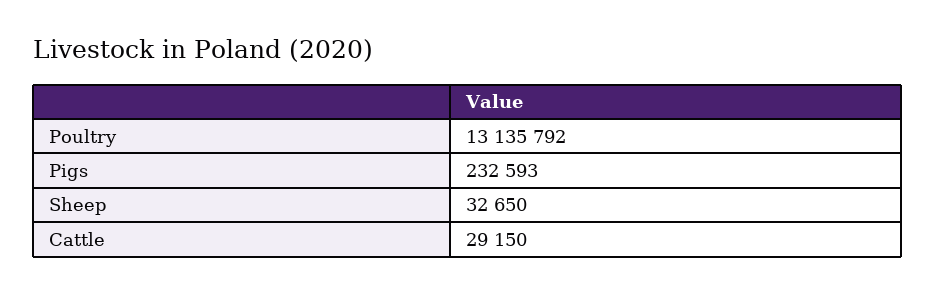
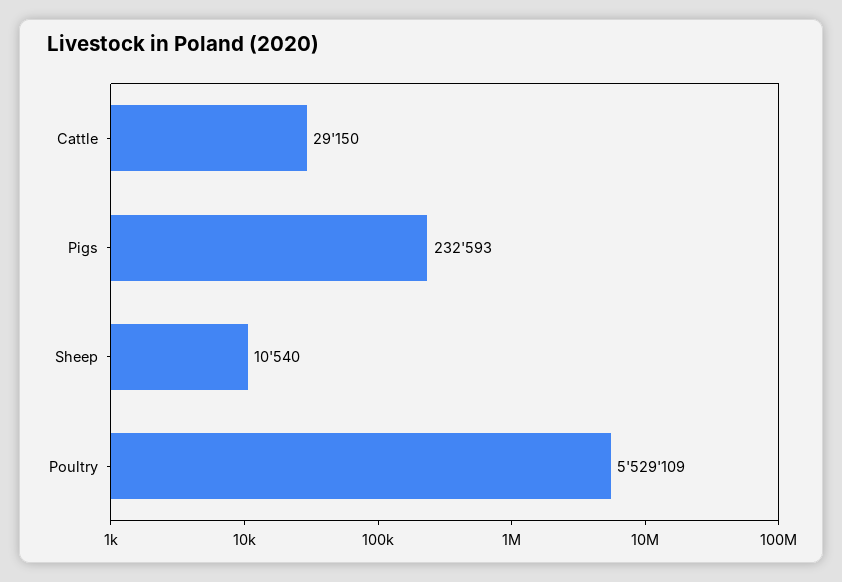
Poultry: 13135792 -> 5529109
Sheep: 32650 -> 10540

